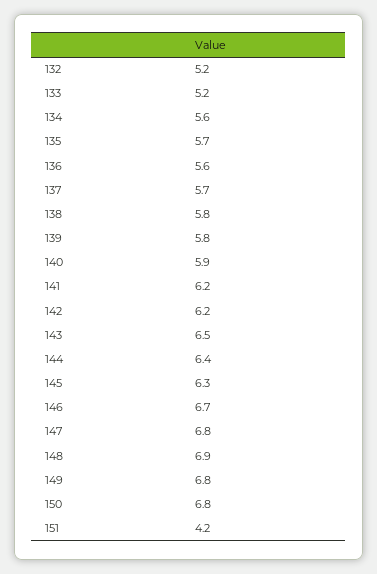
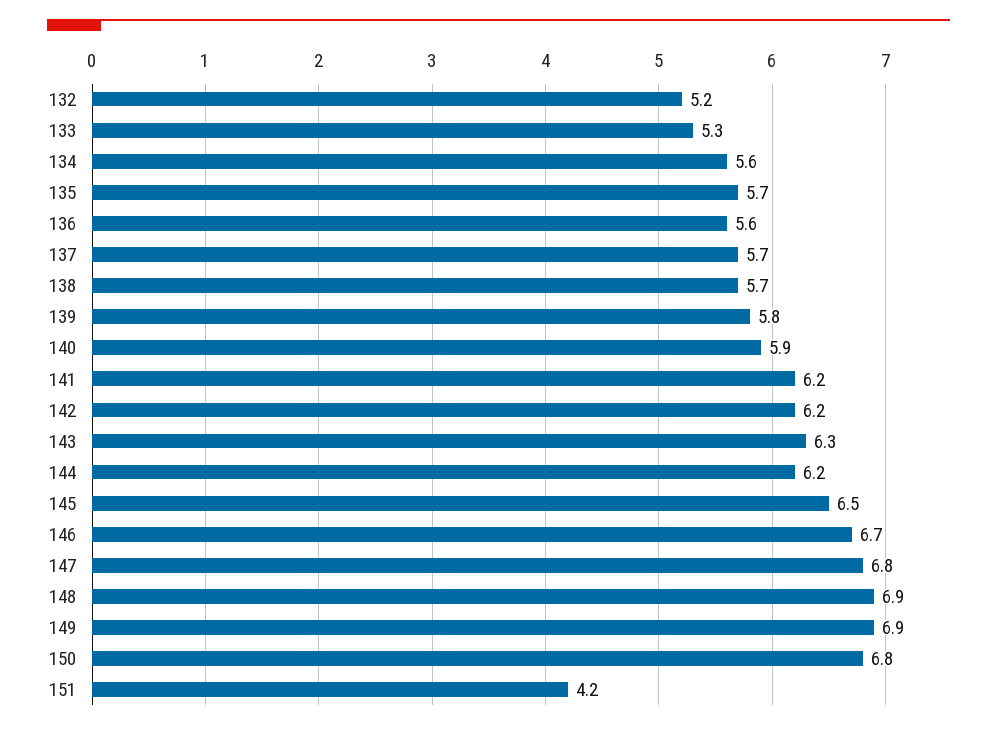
133: 5.2 -> 5.3
138: 5.8 -> 5.7
143: 6.5 -> 6.3
144: 6.4 -> 6.2
145: 6.3 -> 6.5
149: 6.8 -> 6.9

